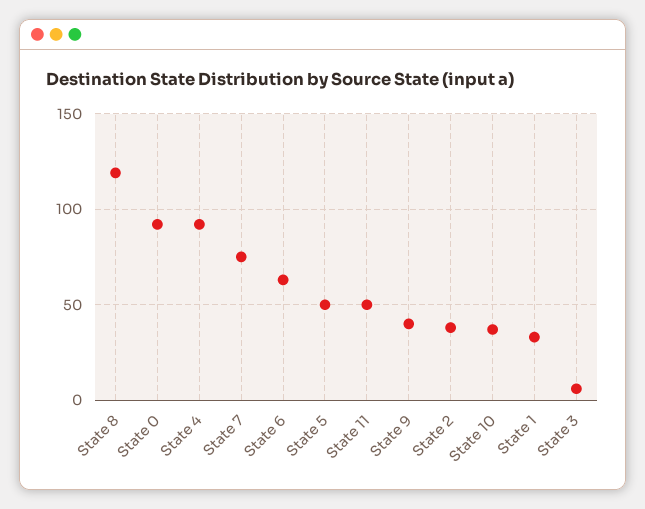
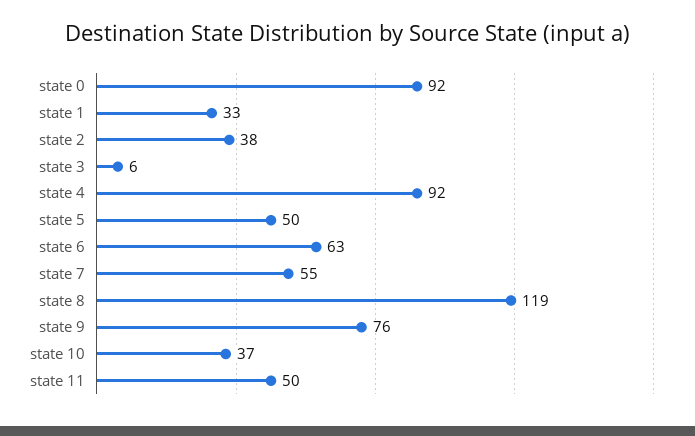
State 7: 75 -> 55
State 9: 40 -> 76

